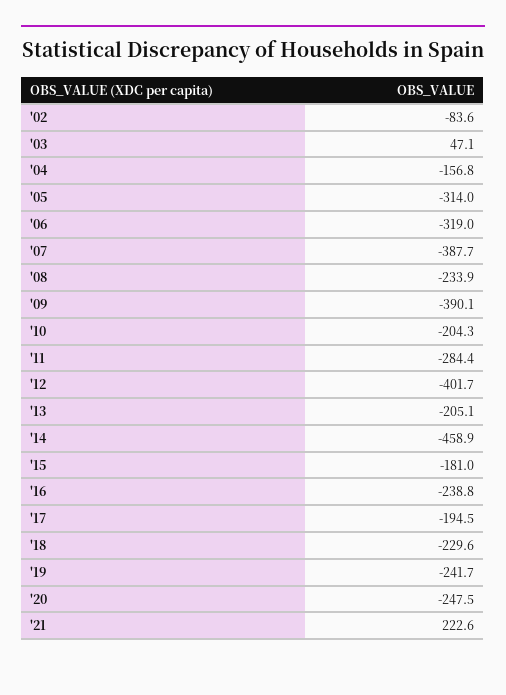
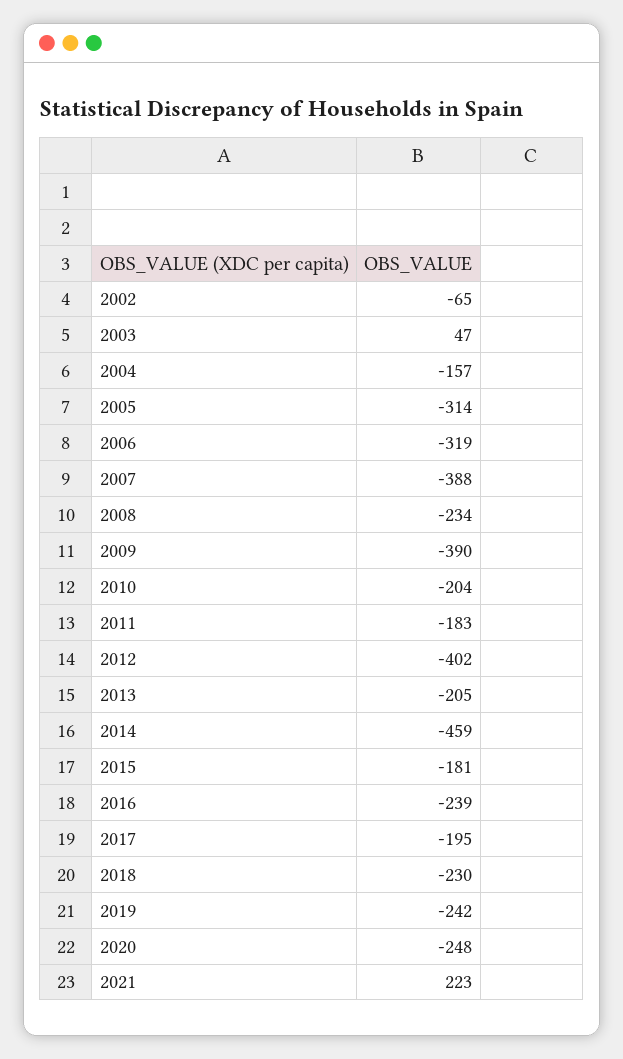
'02: -83.6 -> -65
'11: -284.4 -> -183

